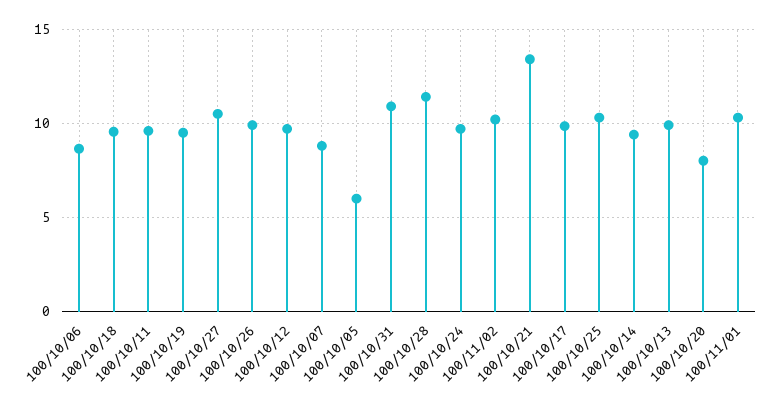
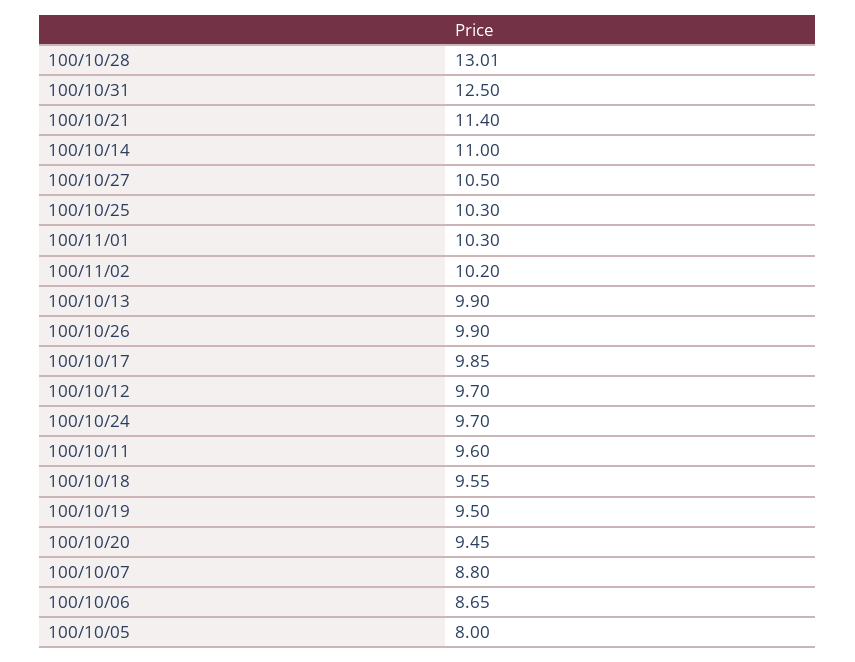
100/10/05: 6 -> 8
100/10/31: 11 -> 12.5
100/10/28: 11.5 -> 13.01
100/10/21: 13.5 -> 11.4
100/10/14: 9.5 -> 11
100/10/20: 8 -> 9.45

